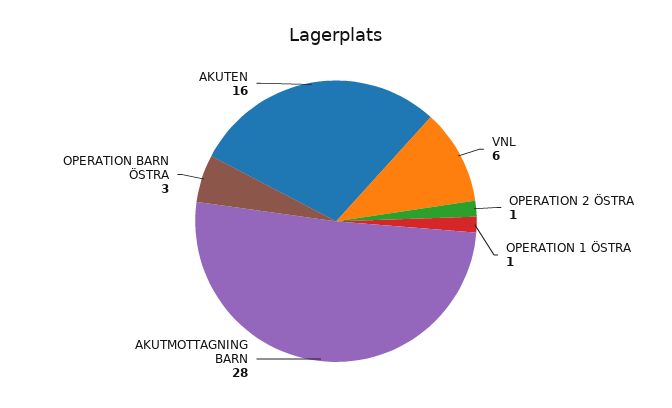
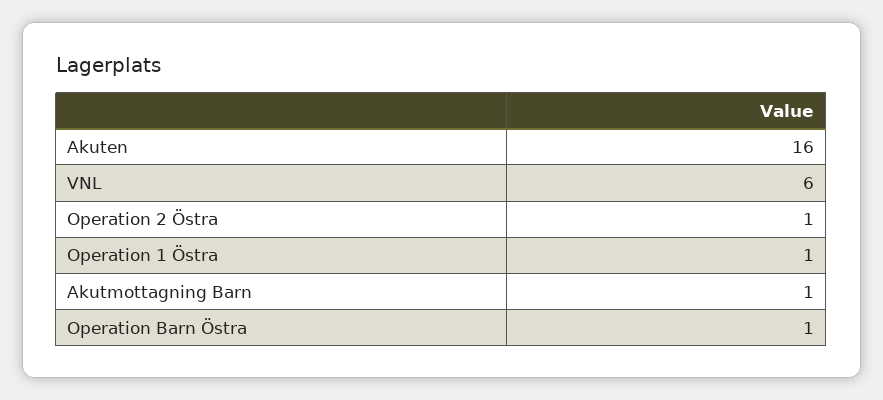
AKUTMOTTAGNING BARN: 28 -> 1
OPERATION BARN ÖSTRA: 3 -> 1

